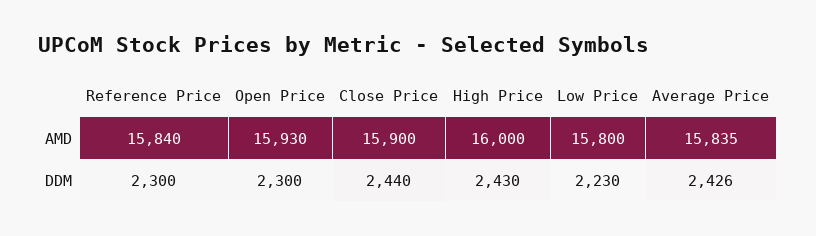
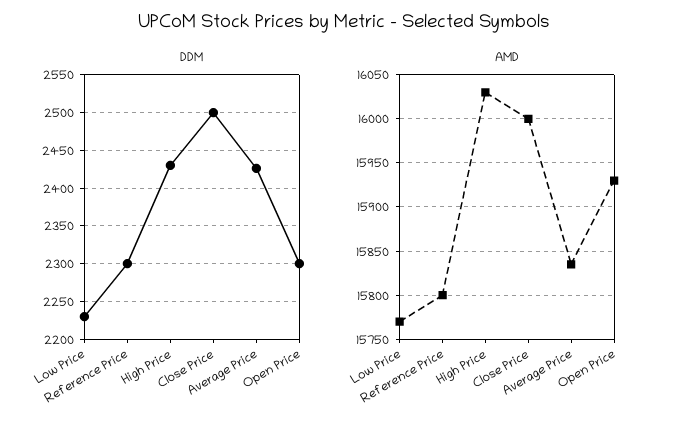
AMD, Reference Price: 15840 -> 15800
AMD, Close Price: 15900 -> 16000
AMD, High Price: 16000 -> 16030
AMD, Low Price: 15800 -> 15770
DDM, Close Price: 2440 -> 2500

